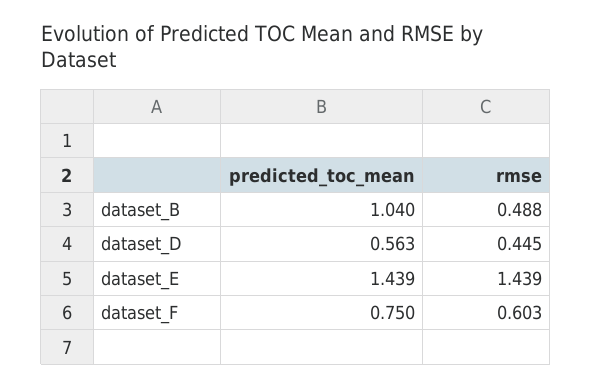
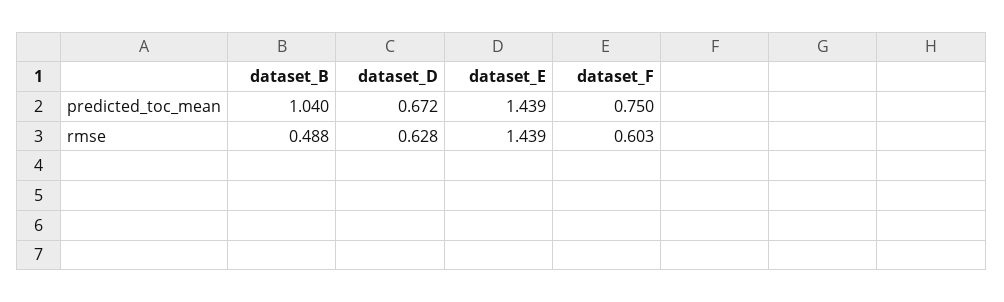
predicted_toc_mean, dataset_D: 0.563 -> 0.672
rmse, dataset_D: 0.445 -> 0.628

